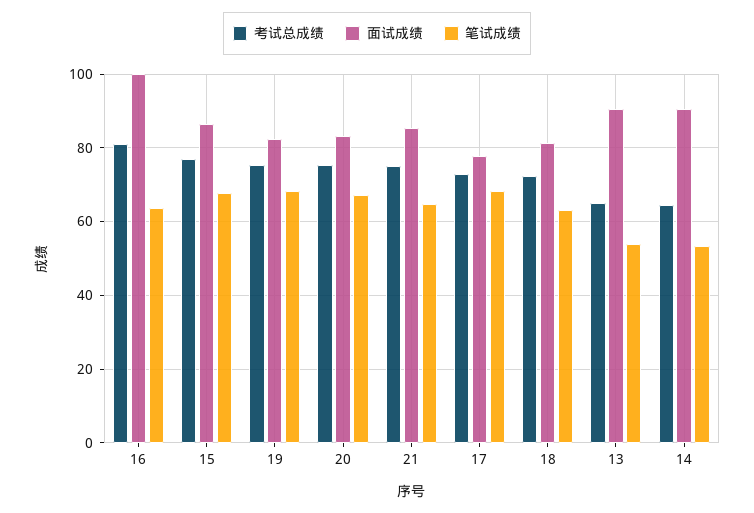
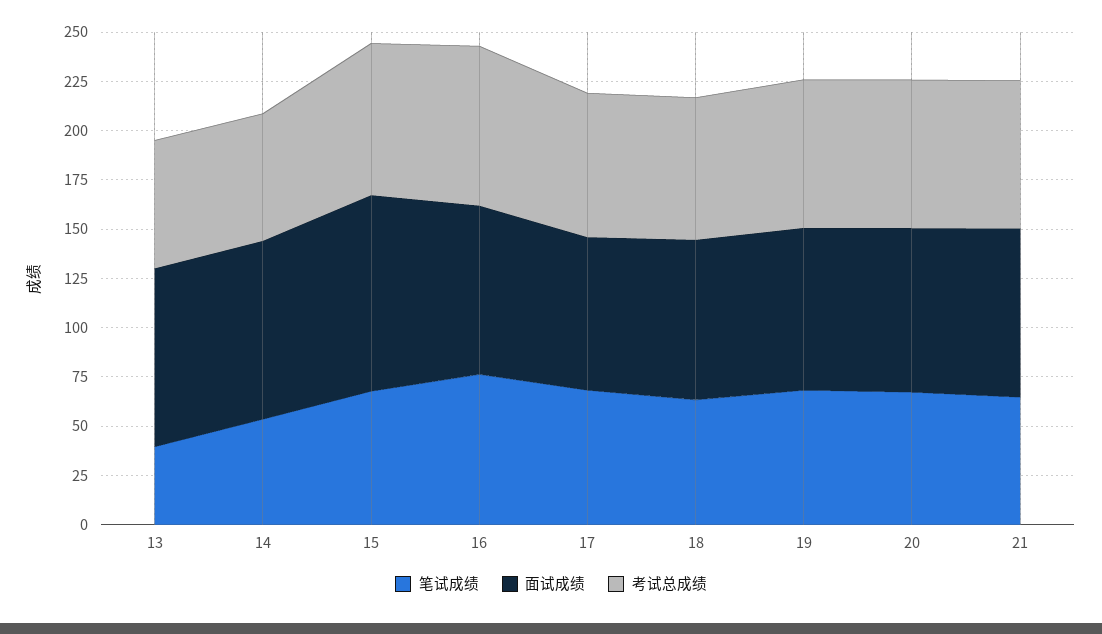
面试成绩, 16: 100 -> 85
笔试成绩, 16: 64 -> 75
面试成绩, 15: 86 -> 100
笔试成绩, 13: 54 -> 40

